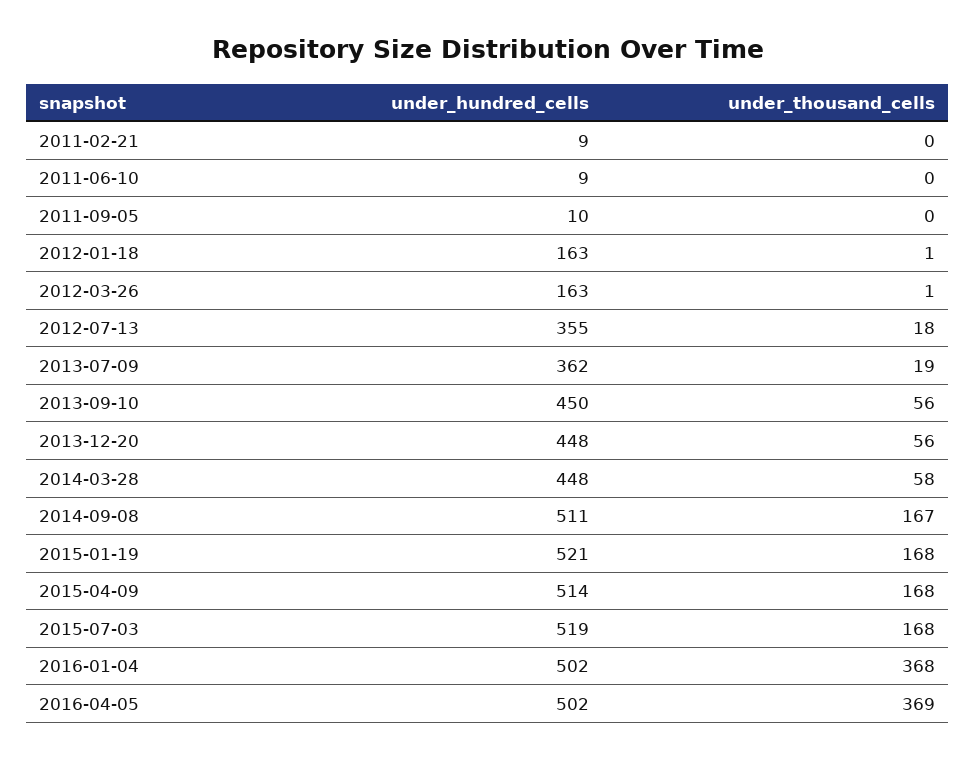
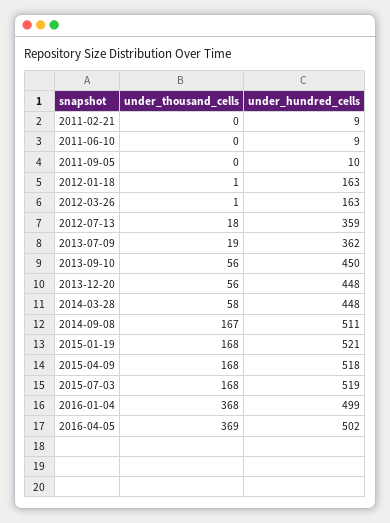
under_hundred_cells, 2012-07-13: 355 -> 359
under_hundred_cells, 2015-04-09: 514 -> 518
under_hundred_cells, 2016-01-04: 502 -> 499

